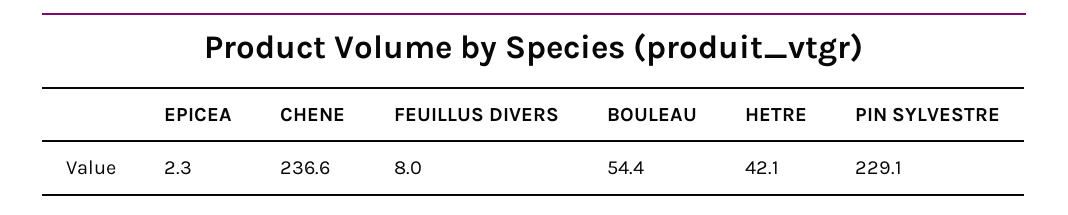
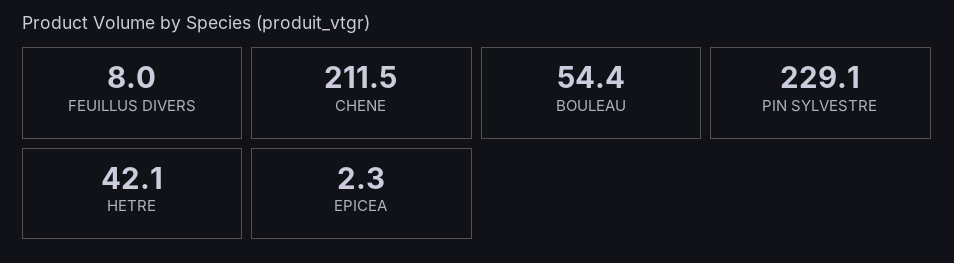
CHENE: 236.6 -> 211.5

